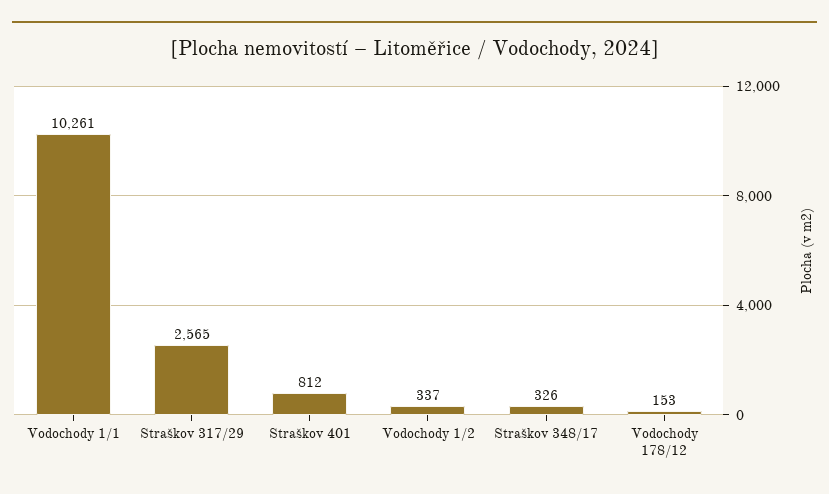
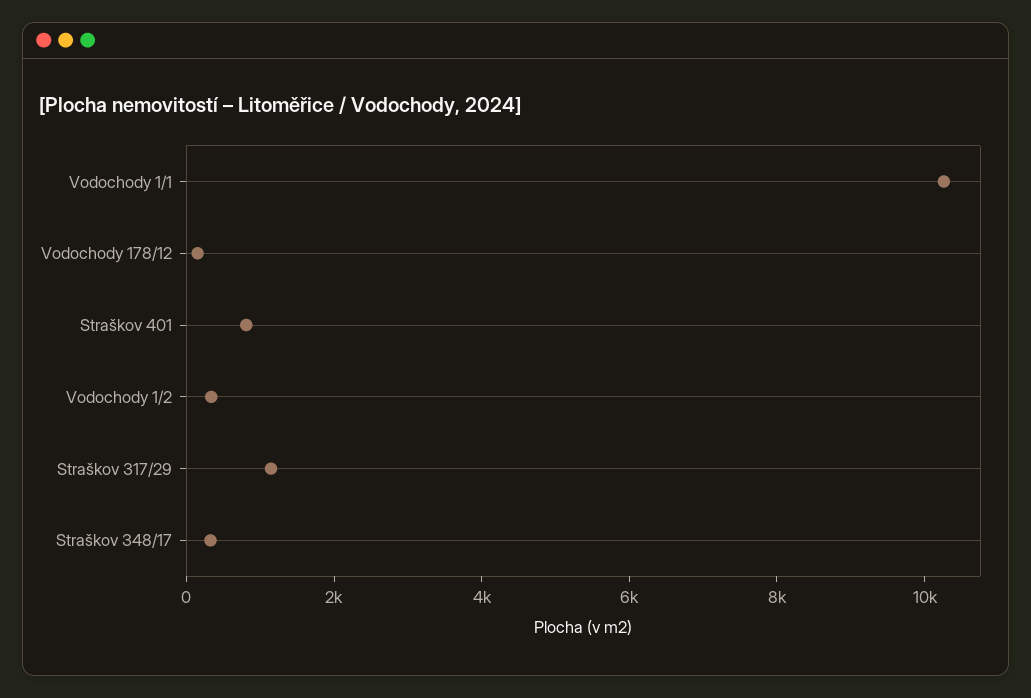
Straškov 317/29: 2565 -> 1000

